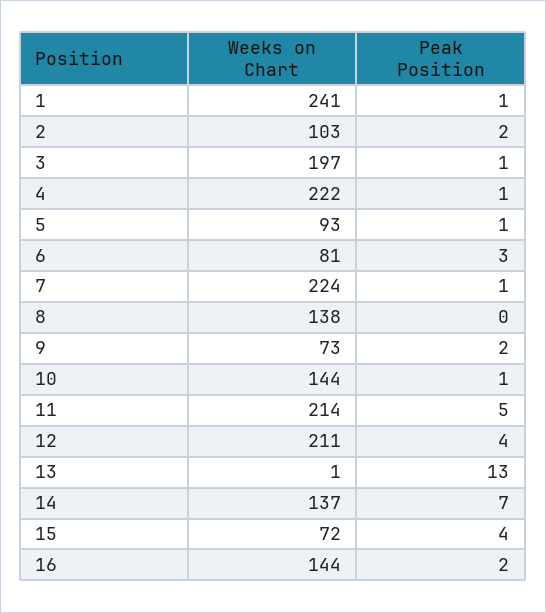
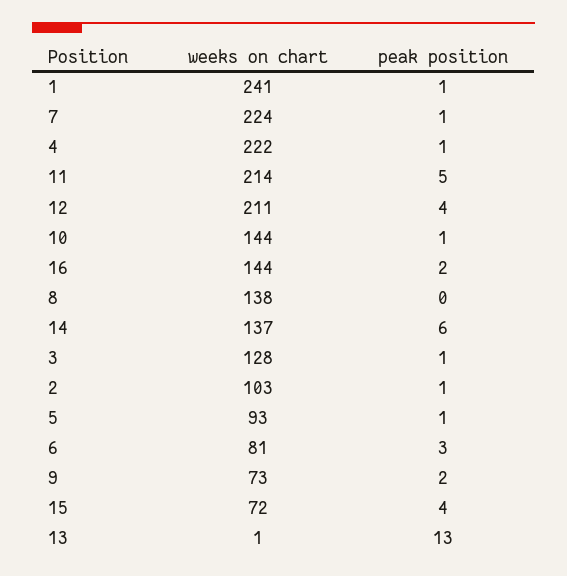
Peak Position, 2: 2 -> 1
Weeks on Chart, 3: 197 -> 128
Peak Position, 14: 7 -> 6

